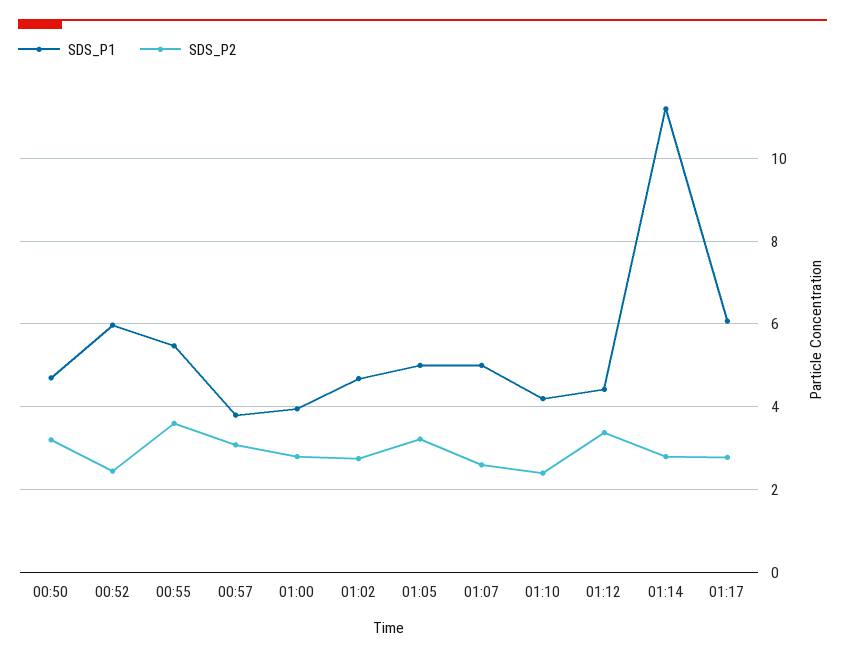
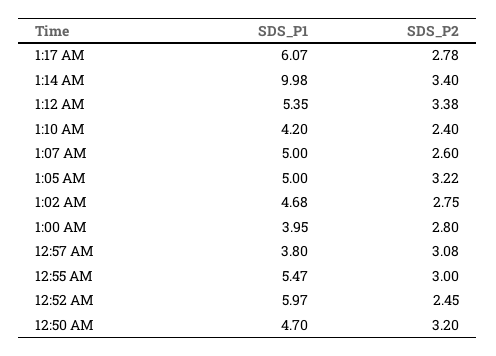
SDS_P2, 00:55: 3.6 -> 3
SDS_P1, 01:12: 4.4 -> 5.35
SDS_P1, 01:14: 11.2 -> 9.98
SDS_P2, 01:14: 2.8 -> 3.4

